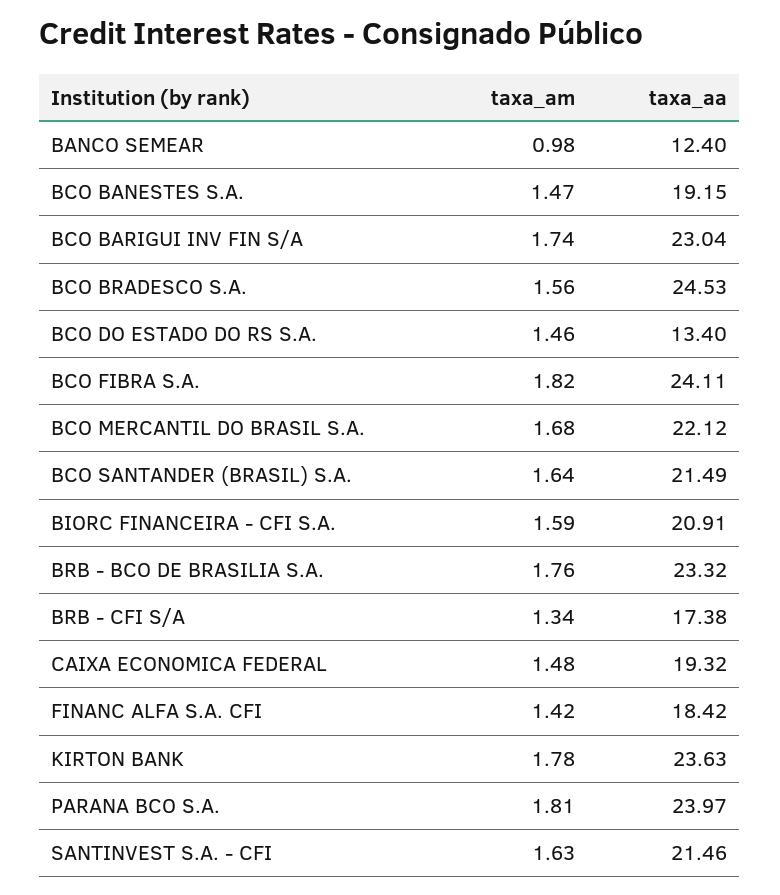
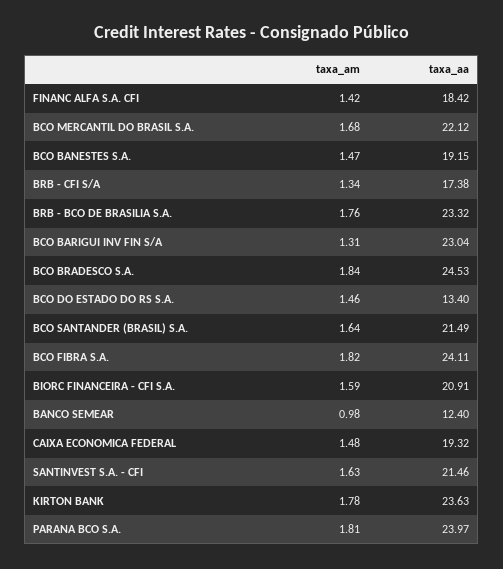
taxa_am, BCO BARIGUI INV FIN S/A: 1.74 -> 1.31
taxa_am, BCO BRADESCO S.A.: 1.56 -> 1.84

